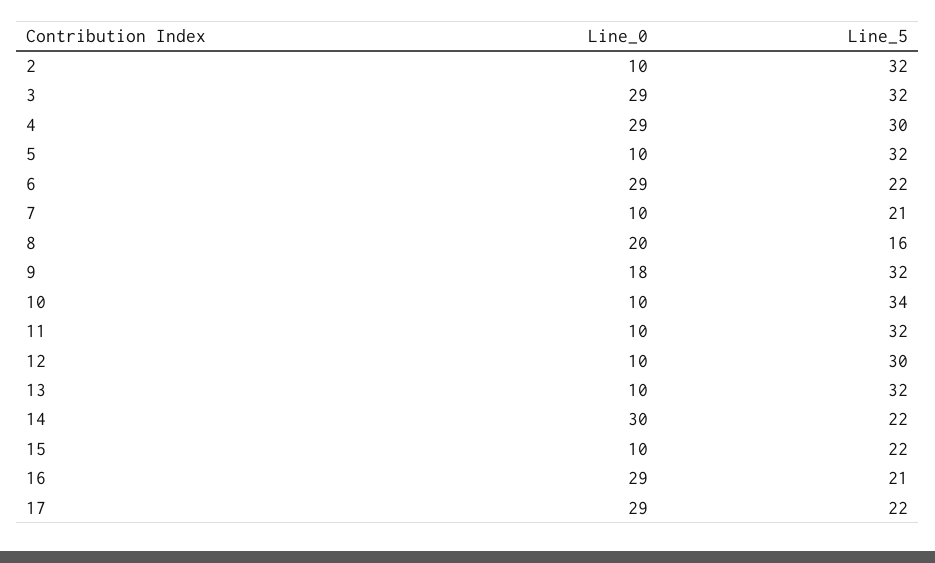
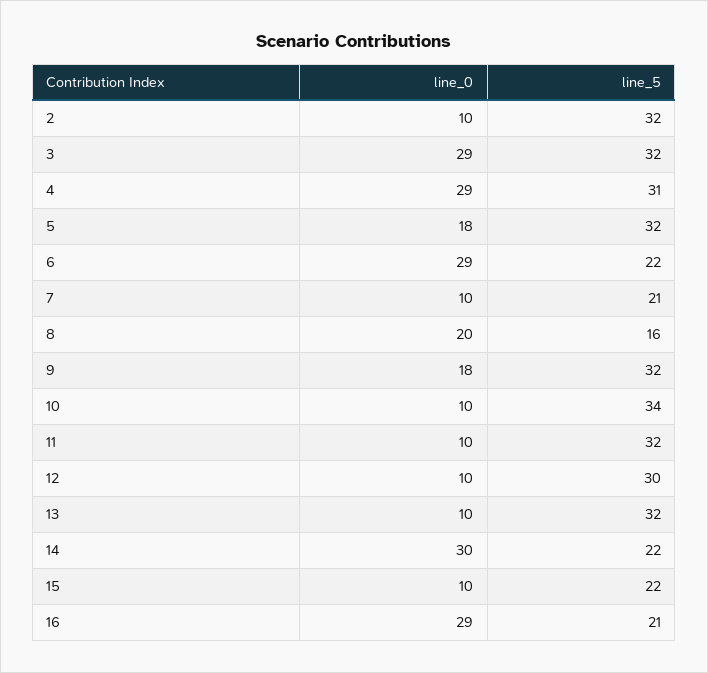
Line_5, 4: 30 -> 31
Line_0, 5: 10 -> 18
Line_0, 17: 29 -> none
Line_5, 17: 22 -> none

